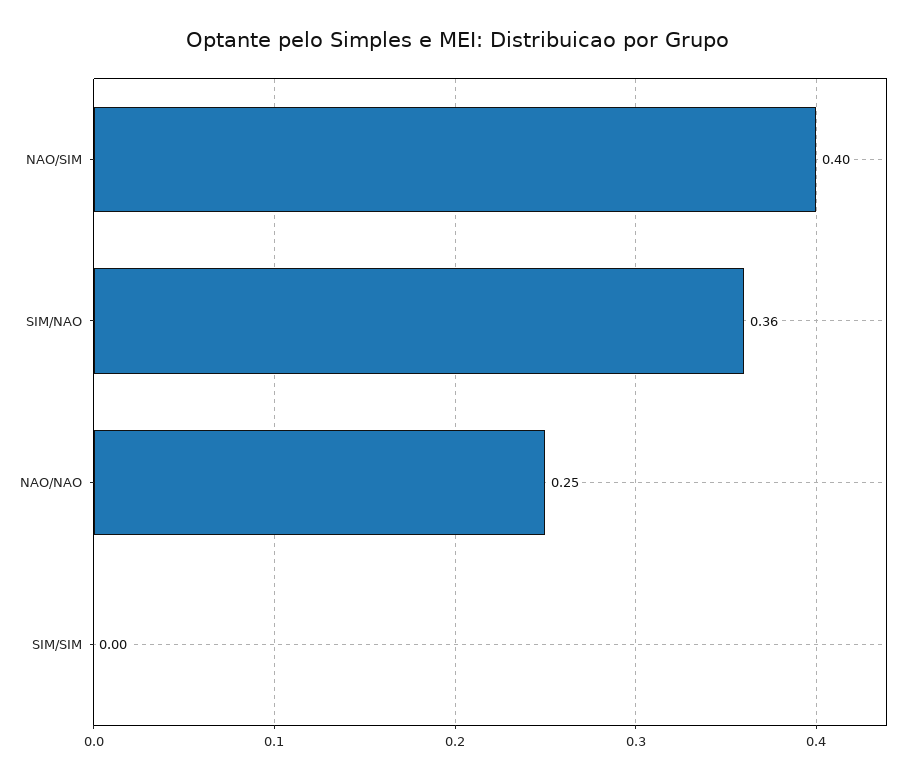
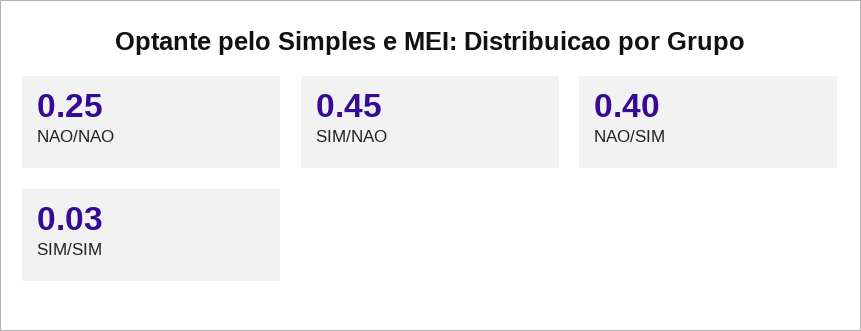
SIM/NAO: 0.36 -> 0.45
SIM/SIM: 0 -> 0.03

